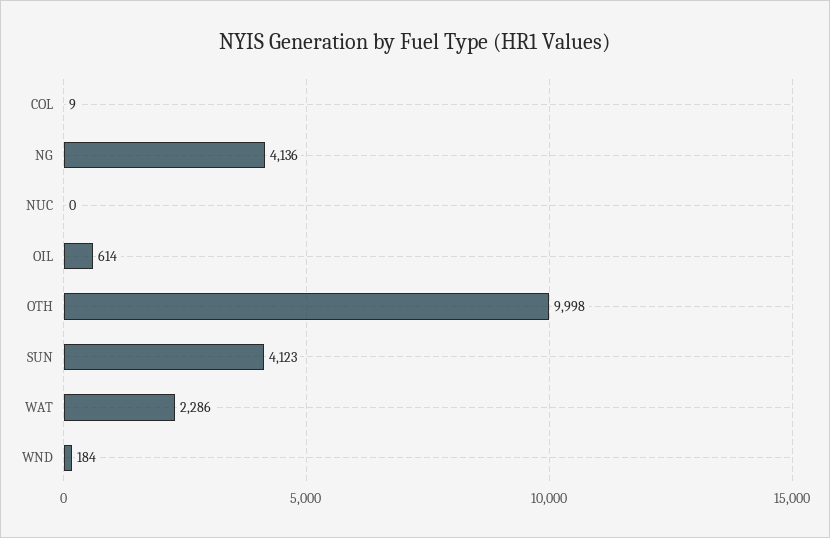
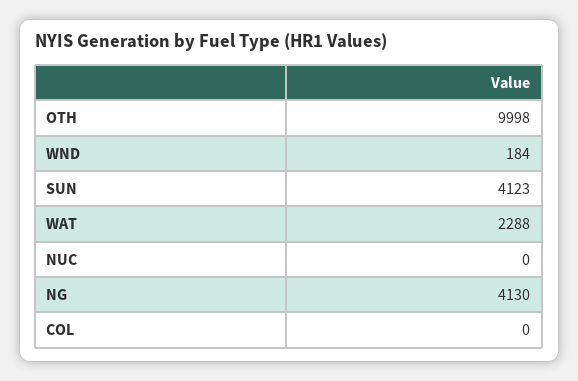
COL: 9 -> 0
NG: 4136 -> 4130
OIL: 614 -> none
WAT: 2286 -> 2288

